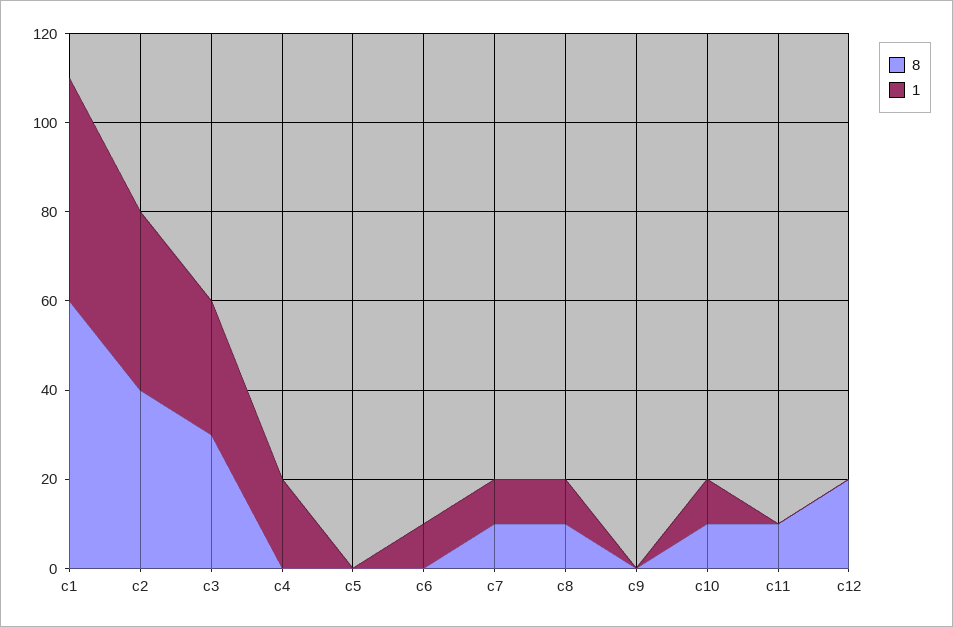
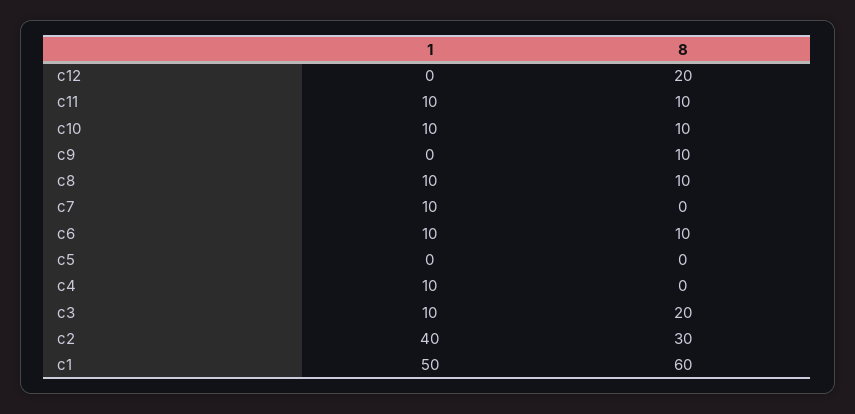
8, c2: 40 -> 30
8, c3: 30 -> 20
1, c3: 30 -> 10
1, c4: 20 -> 10
8, c6: 0 -> 10
8, c7: 10 -> 0
8, c9: 0 -> 10
1, c11: 0 -> 10

